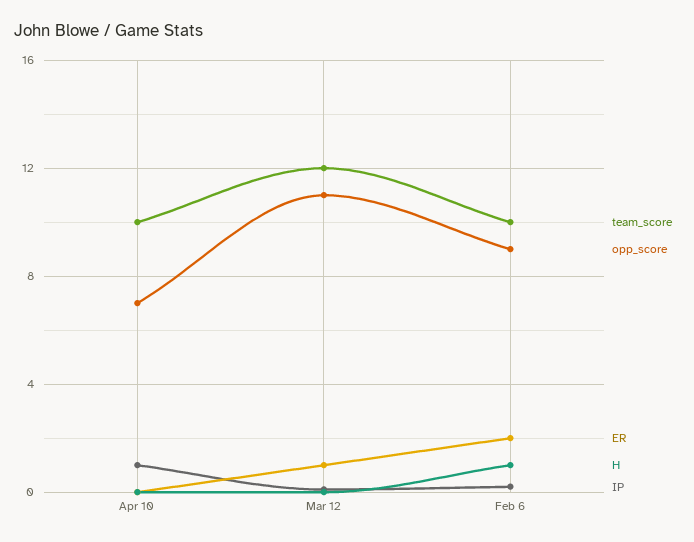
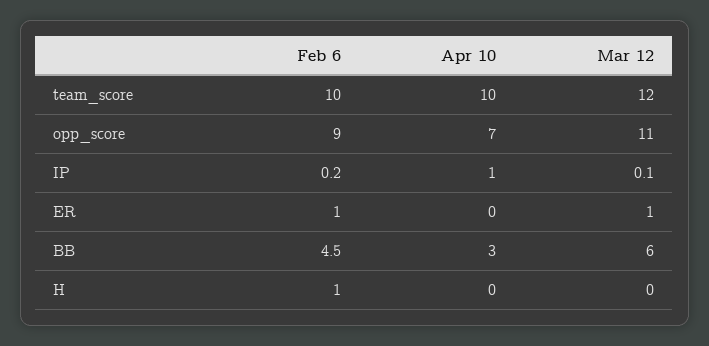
ER, Feb 6: 2 -> 1
BB, Feb 6: none -> 4.5
BB, Apr 10: none -> 3
BB, Mar 12: none -> 6

